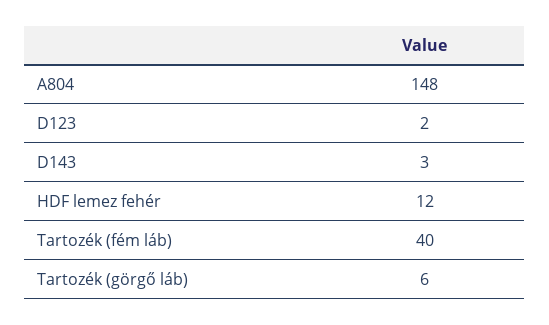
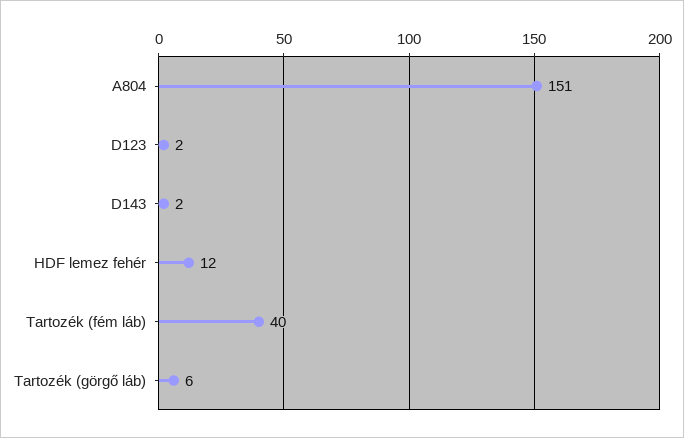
A804: 148 -> 151
D143: 3 -> 2

